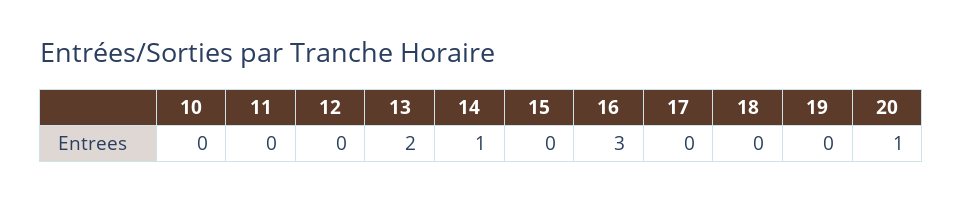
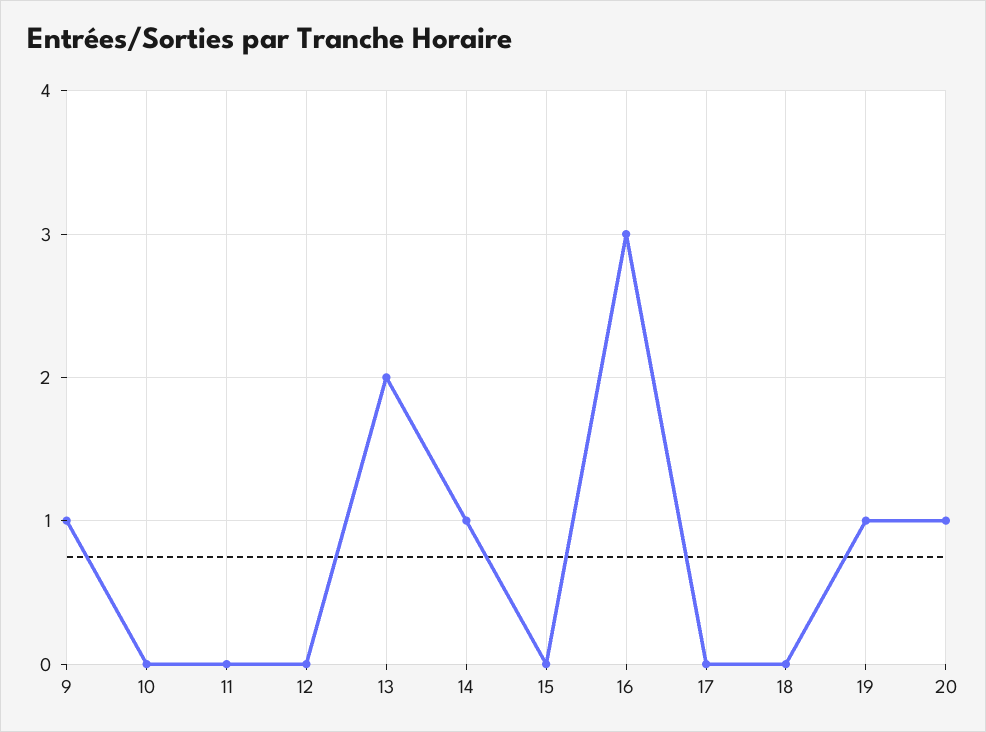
19: 0 -> 1
9: none -> 1

